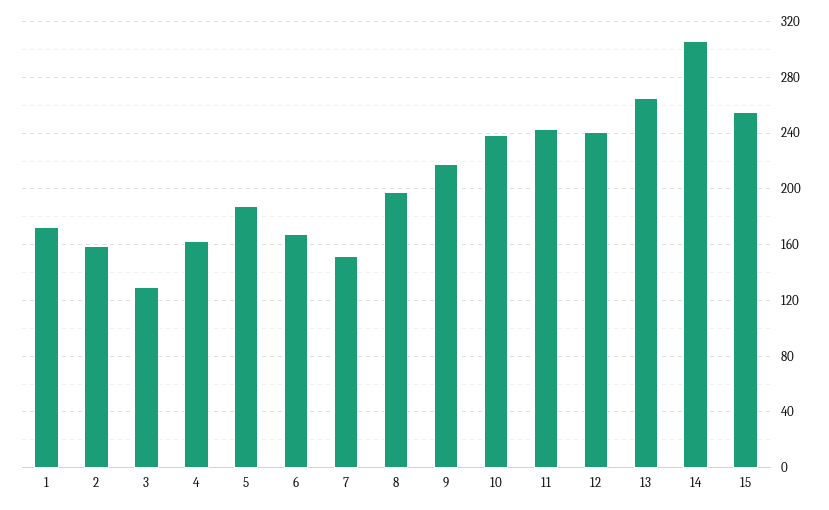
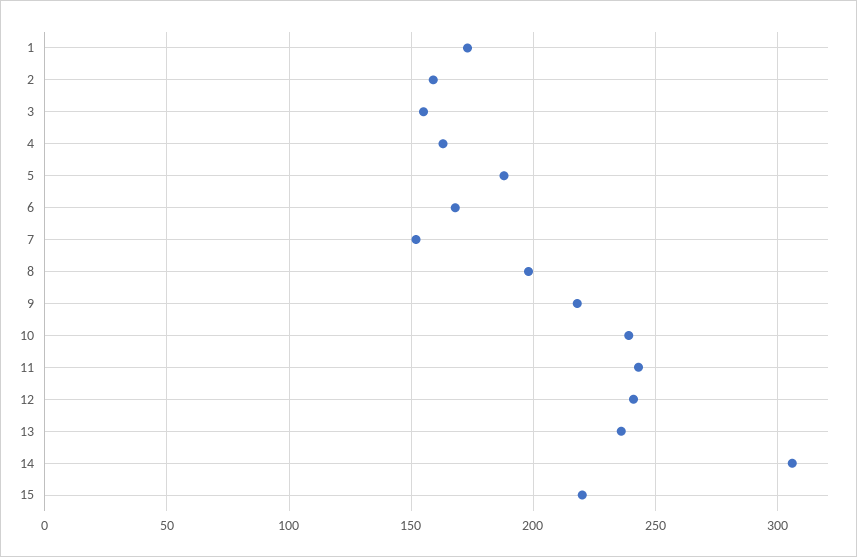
3: 130 -> 155
13: 265 -> 235
15: 255 -> 220

